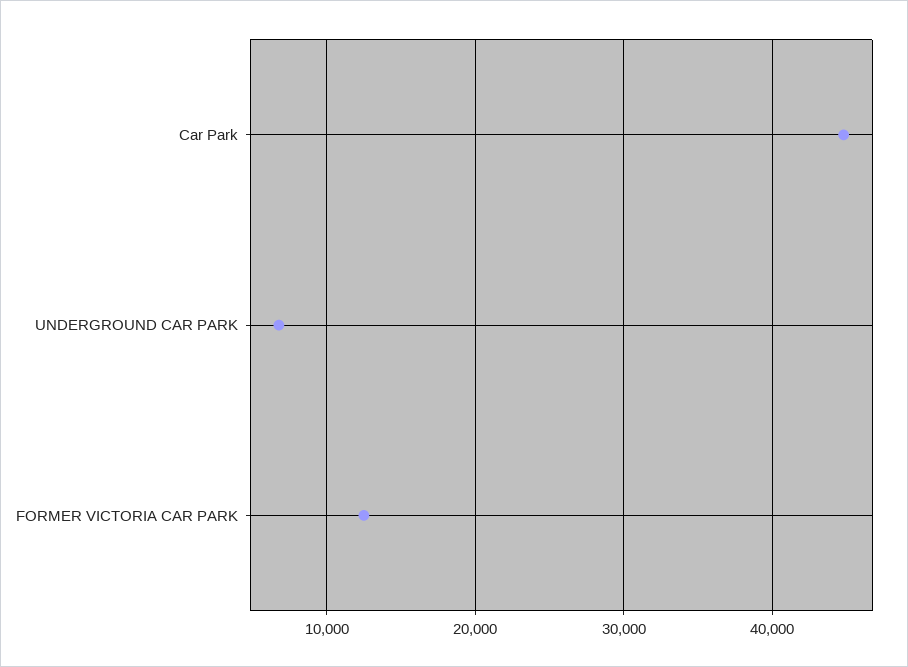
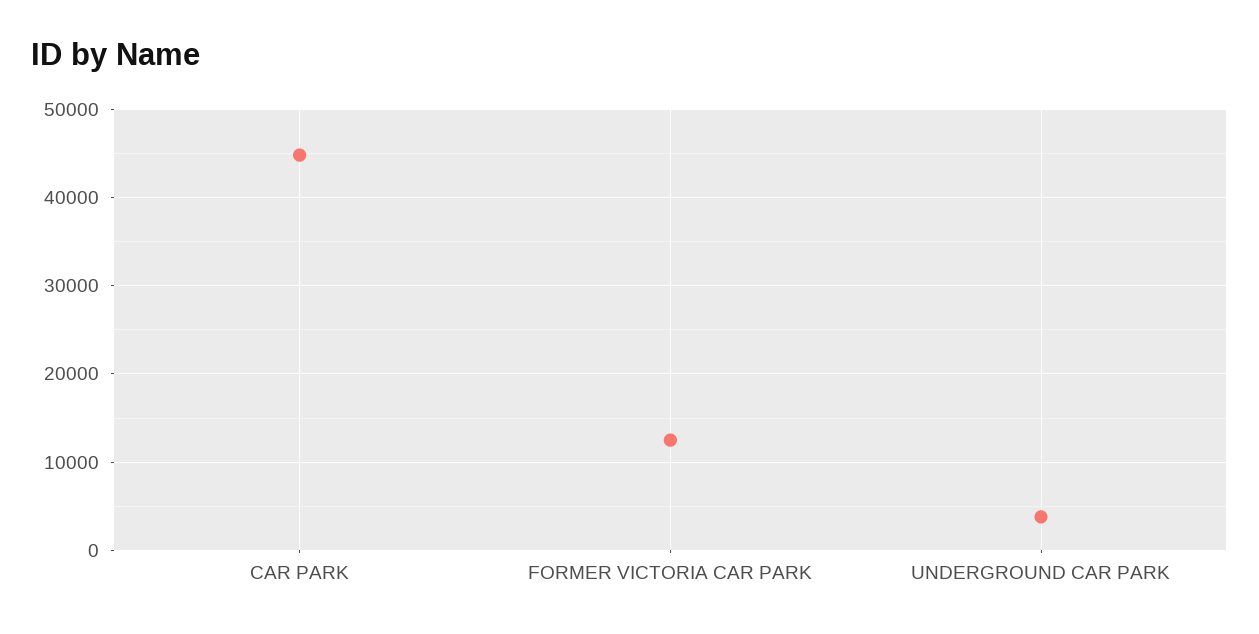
UNDERGROUND CAR PARK: 7000 -> 4000

